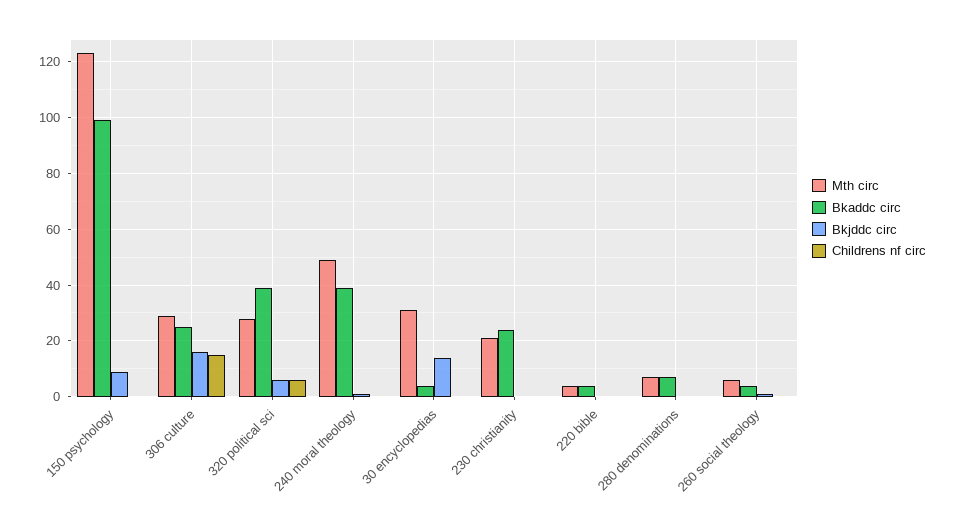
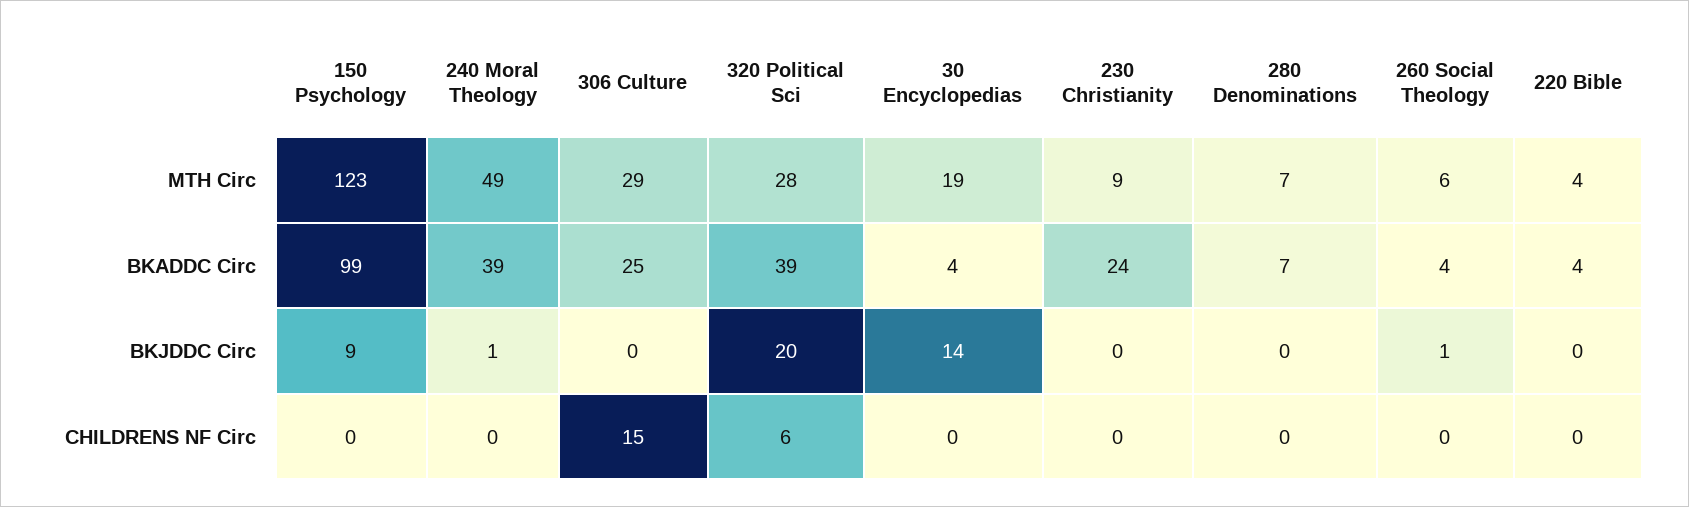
Bkjddc circ, 306 culture: 15 -> 0
Bkjddc circ, 320 political sci: 5 -> 20
Mth circ, 30 encyclopedias: 30 -> 19
Mth circ, 230 christianity: 20 -> 9

